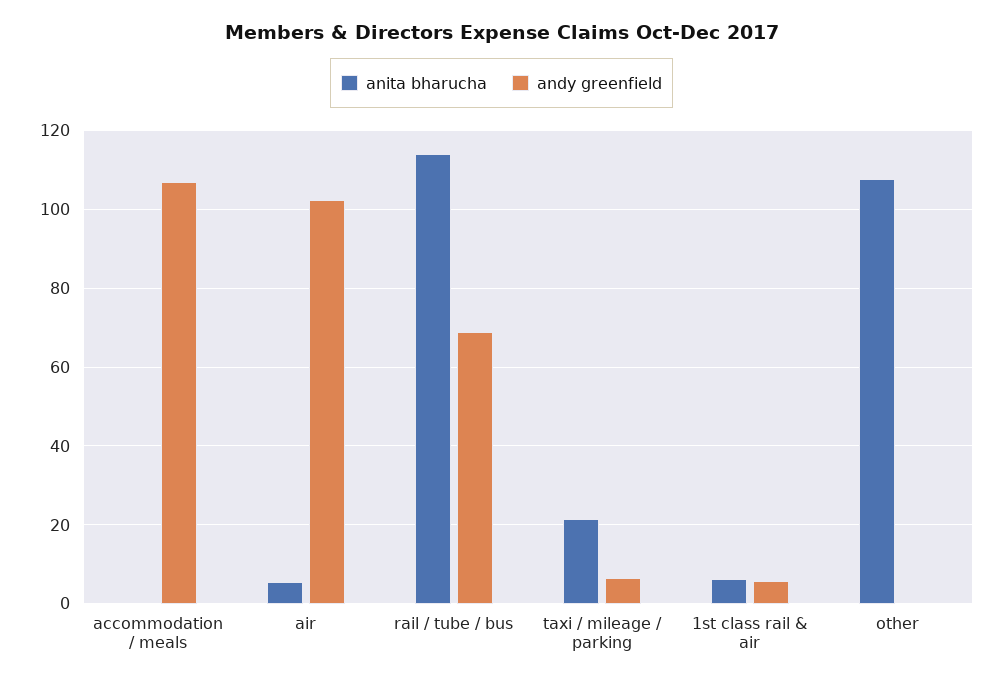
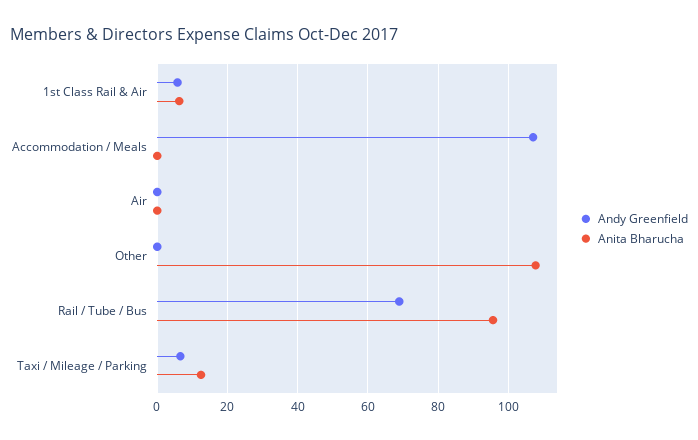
anita bharucha, air: 6 -> 0
andy greenfield, air: 102 -> 0
anita bharucha, rail / tube / bus: 114 -> 96
anita bharucha, taxi / mileage / parking: 22 -> 12

